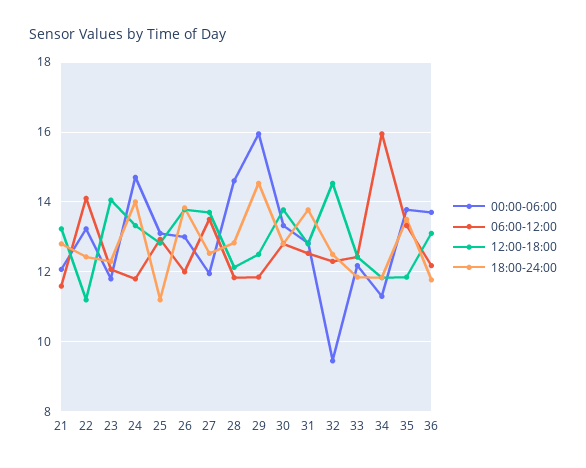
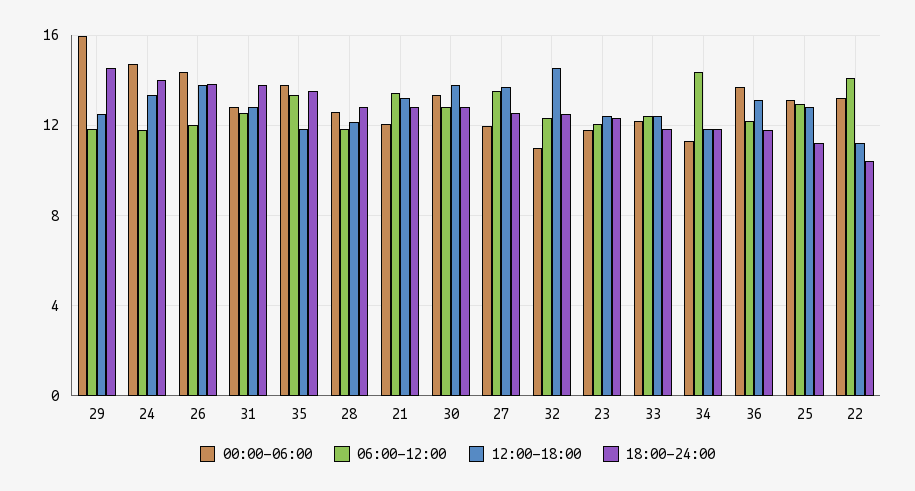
06:00-12:00, 21: 11.6 -> 13.5
18:00-24:00, 22: 12.4 -> 10.5
12:00-18:00, 23: 14 -> 12.5
00:00-06:00, 26: 13 -> 14.5
00:00-06:00, 28: 14.6 -> 12.5
00:00-06:00, 32: 9.4 -> 11
06:00-12:00, 34: 16 -> 14.5

